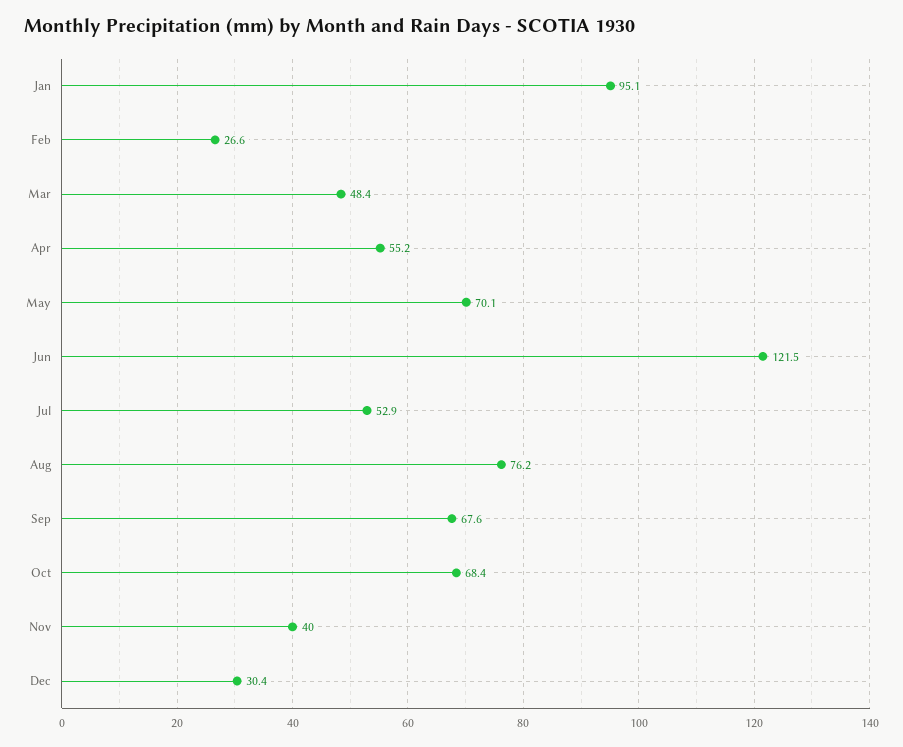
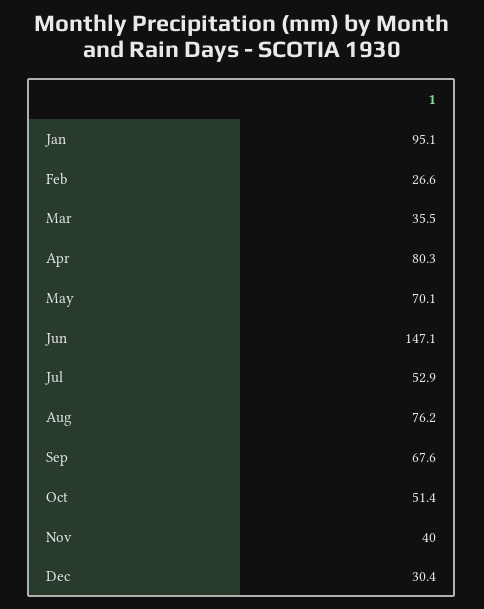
Mar: 48.4 -> 35.5
Apr: 55.2 -> 80.3
Jun: 121.5 -> 147.1
Oct: 68.4 -> 51.4

